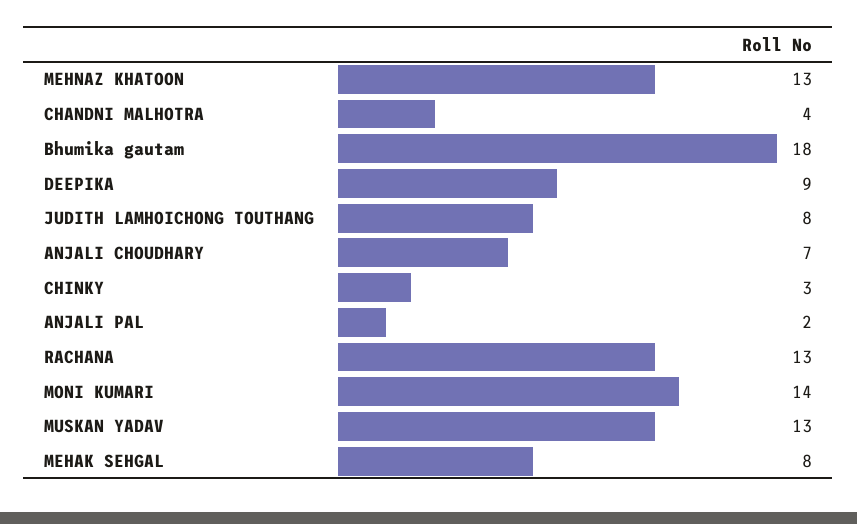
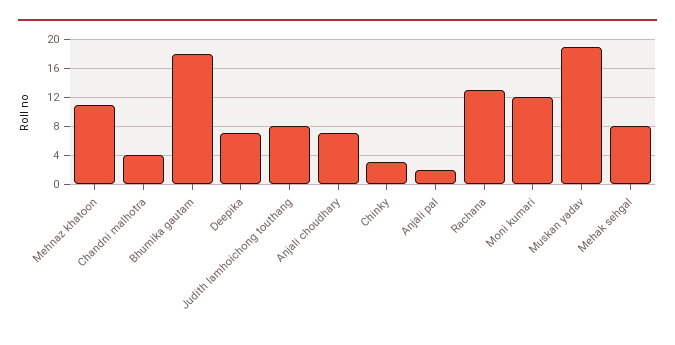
MEHNAZ KHATOON: 13 -> 11
DEEPIKA: 9 -> 7
MONI KUMARI: 14 -> 12
MUSKAN YADAV: 13 -> 19

